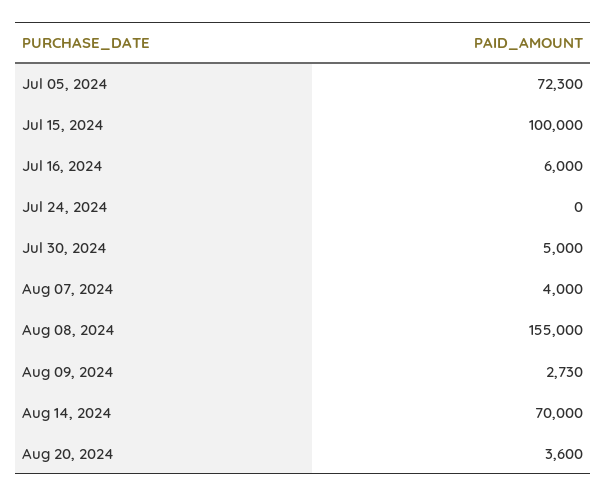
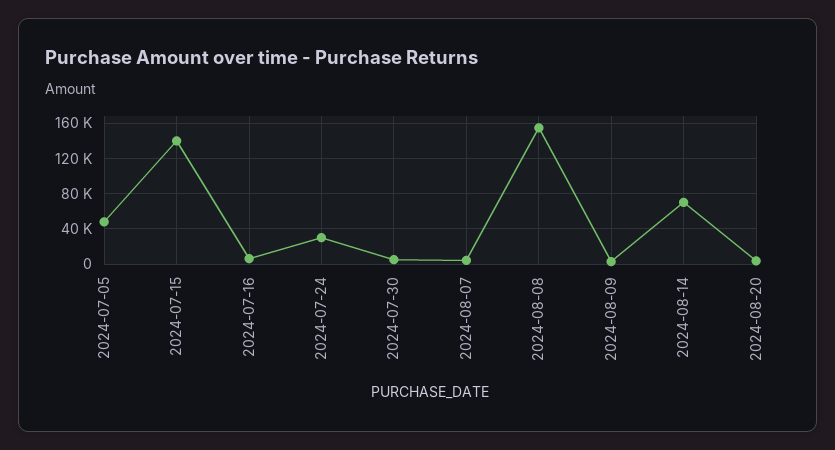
Jul 05, 2024: 72300 -> 50000
Jul 15, 2024: 100000 -> 140000
Jul 24, 2024: 0 -> 30000

